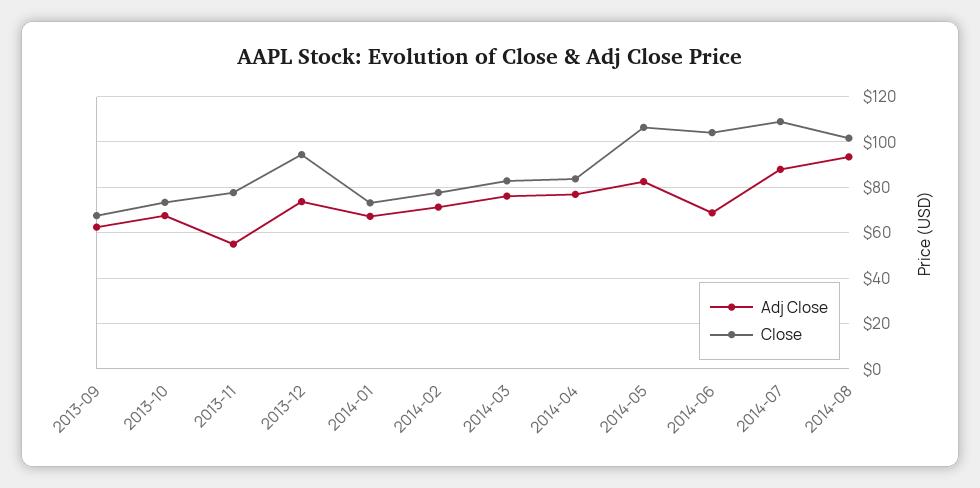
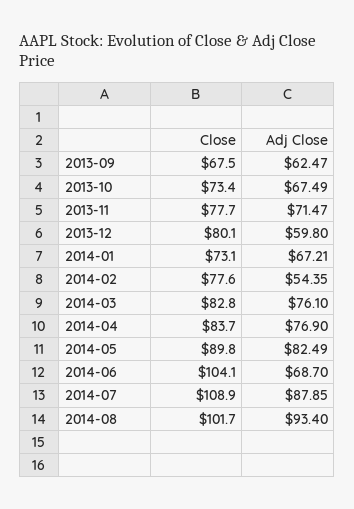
Adj Close, 2013-11: 55 -> 71.47
Adj Close, 2013-12: 75 -> 59.8
Close, 2013-12: 95 -> 80.1
Adj Close, 2014-02: 70 -> 54.35
Close, 2014-05: 105 -> 89.8

